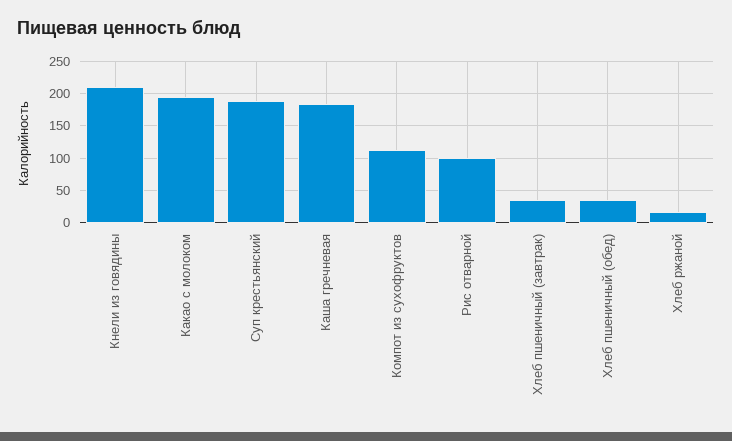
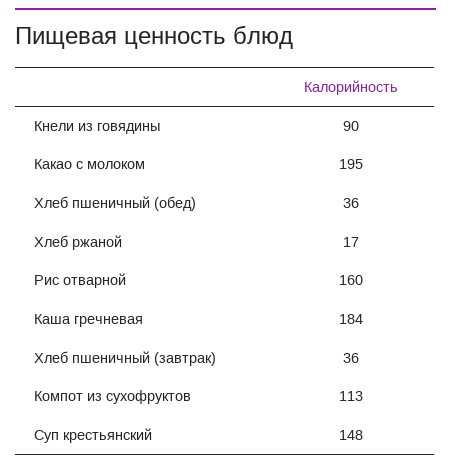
Кнели из говядины: 210 -> 90
Суп крестьянский: 190 -> 148
Рис отварной: 100 -> 160

